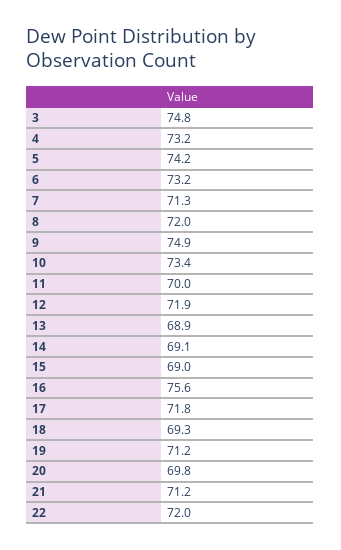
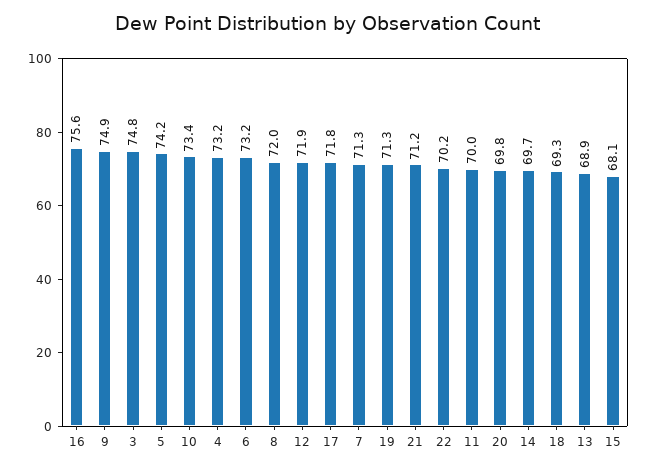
14: 69.1 -> 69.7
15: 69 -> 68.1
19: 71.2 -> 71.3
22: 72 -> 70.2

